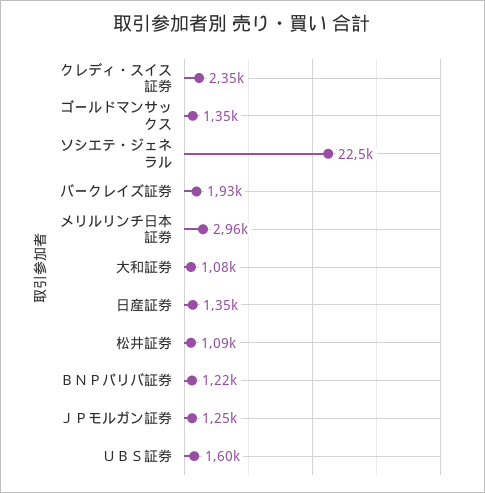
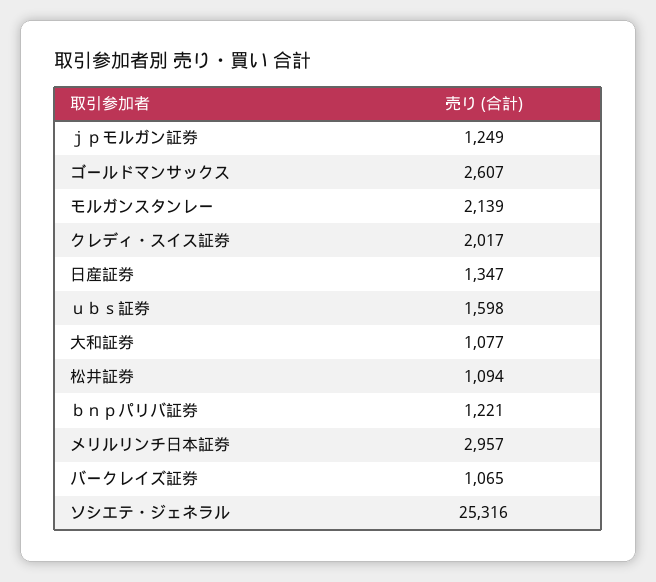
クレディ・スイス証券: 2350 -> 2017
ゴールドマンサックス: 1350 -> 2607
ソシエテ・ジェネラル: 22500 -> 25316
バークレイズ証券: 1930 -> 1065
モルガンスタンレー: none -> 2139

